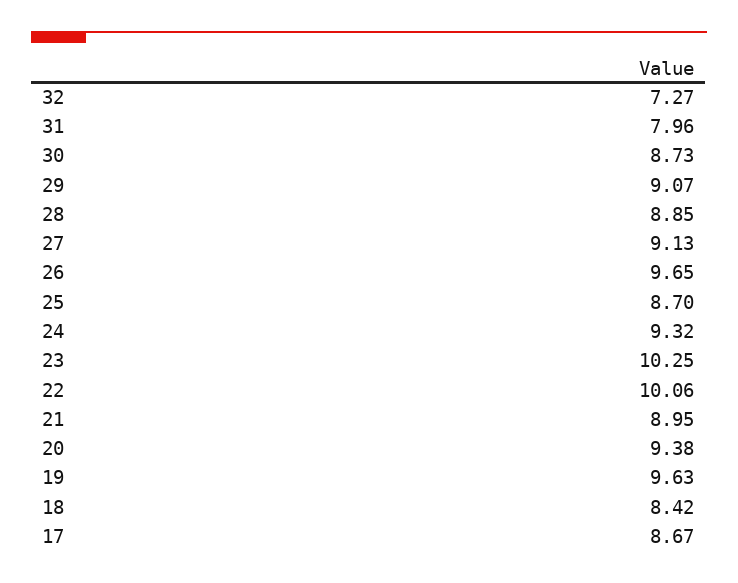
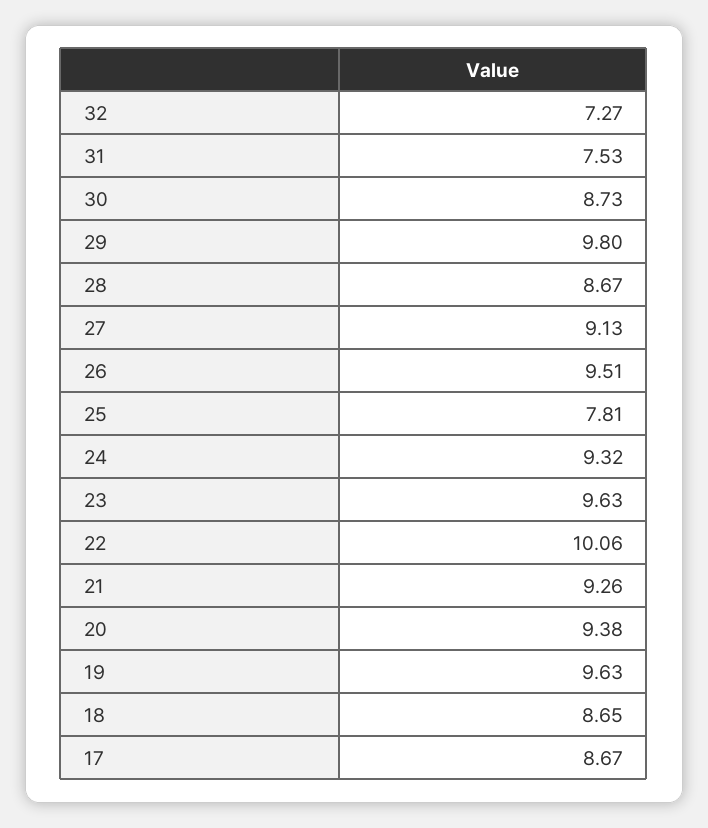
31: 7.96 -> 7.53
29: 9.07 -> 9.8
28: 8.85 -> 8.67
26: 9.65 -> 9.51
25: 8.7 -> 7.81
23: 10.25 -> 9.63
21: 8.95 -> 9.26
18: 8.42 -> 8.65

